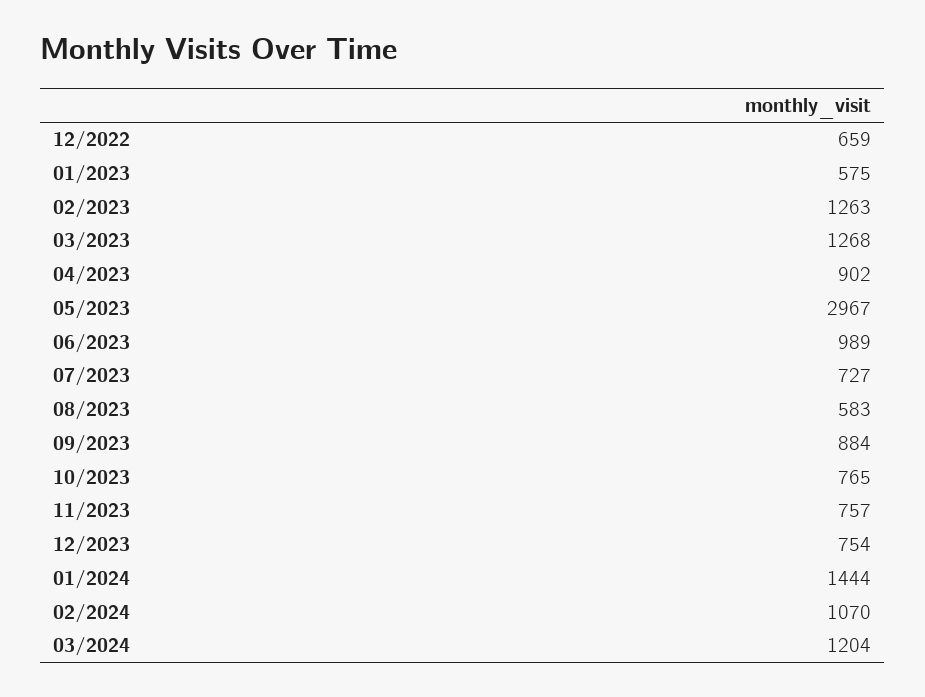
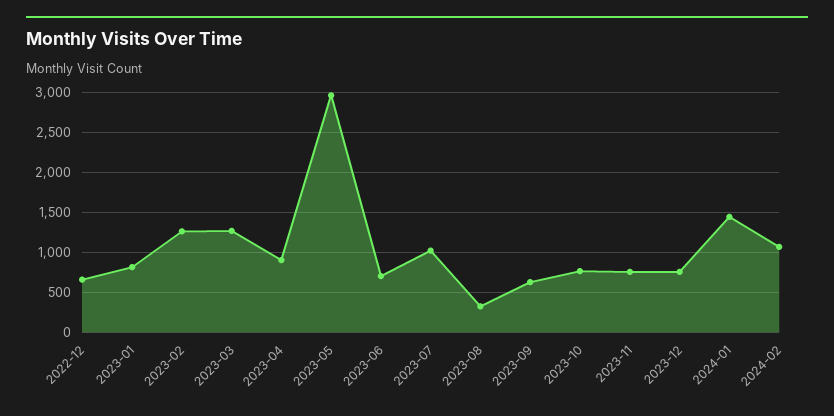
01/2023: 575 -> 800
06/2023: 989 -> 700
07/2023: 727 -> 1000
08/2023: 583 -> 300
09/2023: 884 -> 600
03/2024: 1204 -> none

